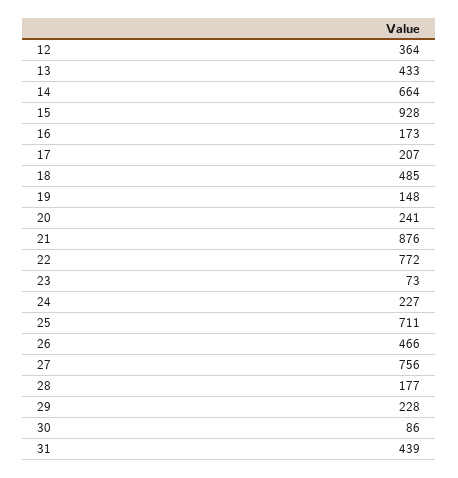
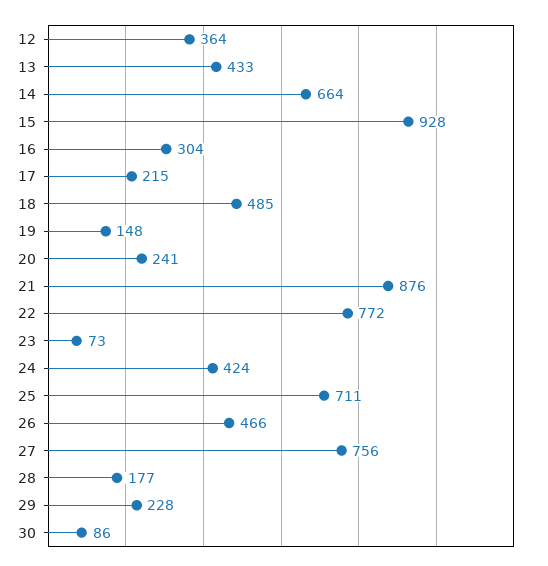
16: 173 -> 304
17: 207 -> 215
24: 227 -> 424
31: 439 -> none

